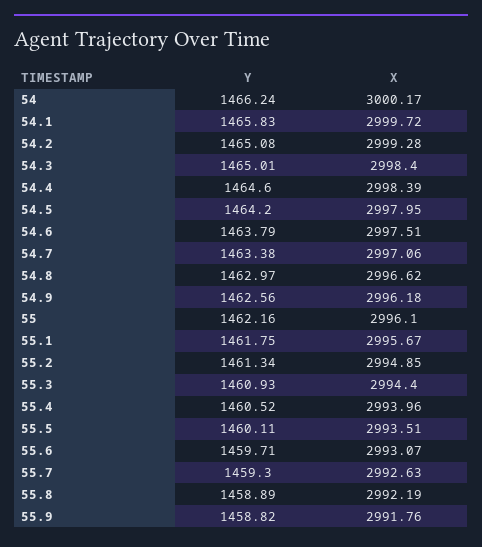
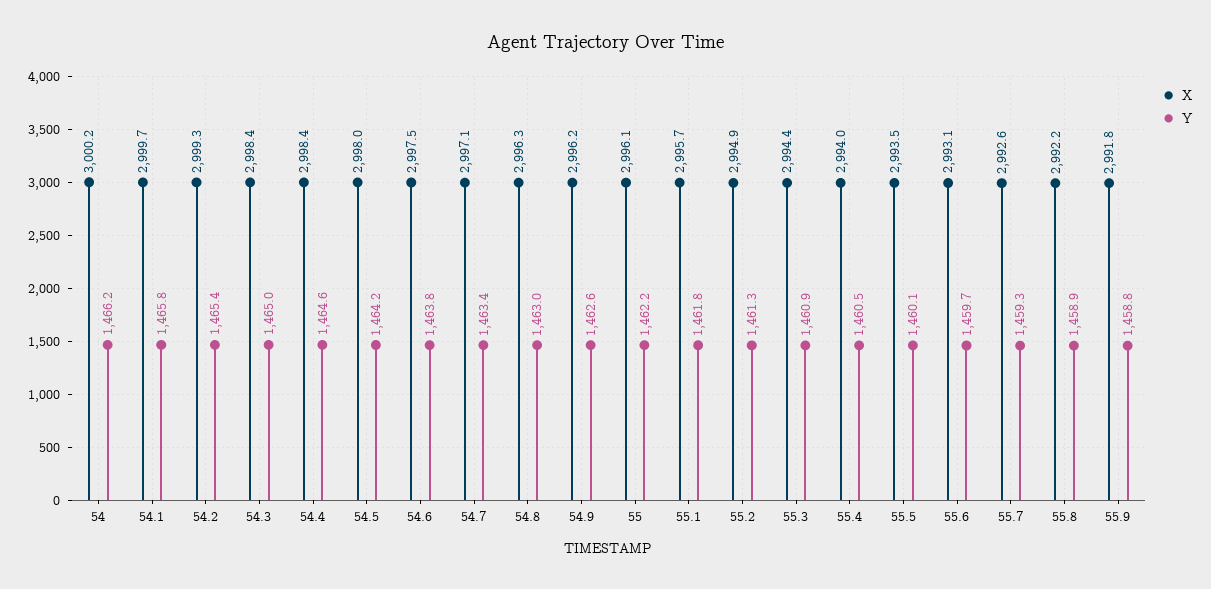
Y, 54.2: 1465.08 -> 1465.4
X, 54.8: 2996.62 -> 2996.3

